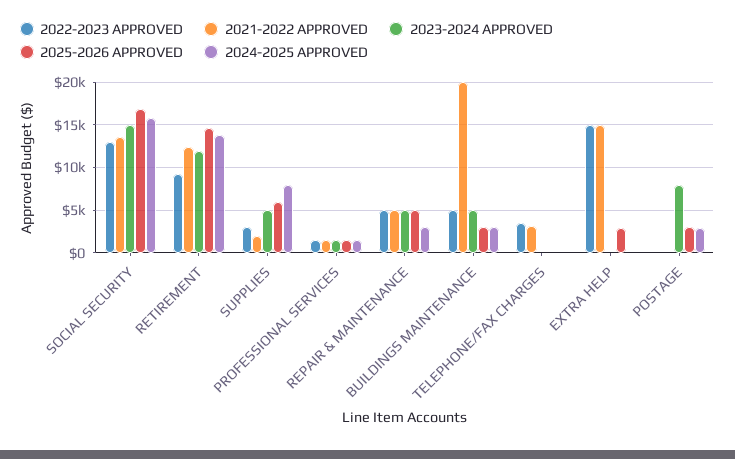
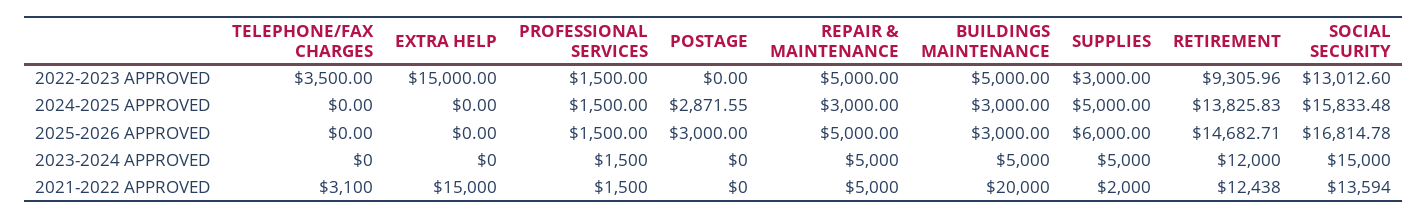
2024-2025 APPROVED, SUPPLIES: 8000 -> 5000
2025-2026 APPROVED, EXTRA HELP: 3000 -> 0
2023-2024 APPROVED, POSTAGE: 8000 -> 0

